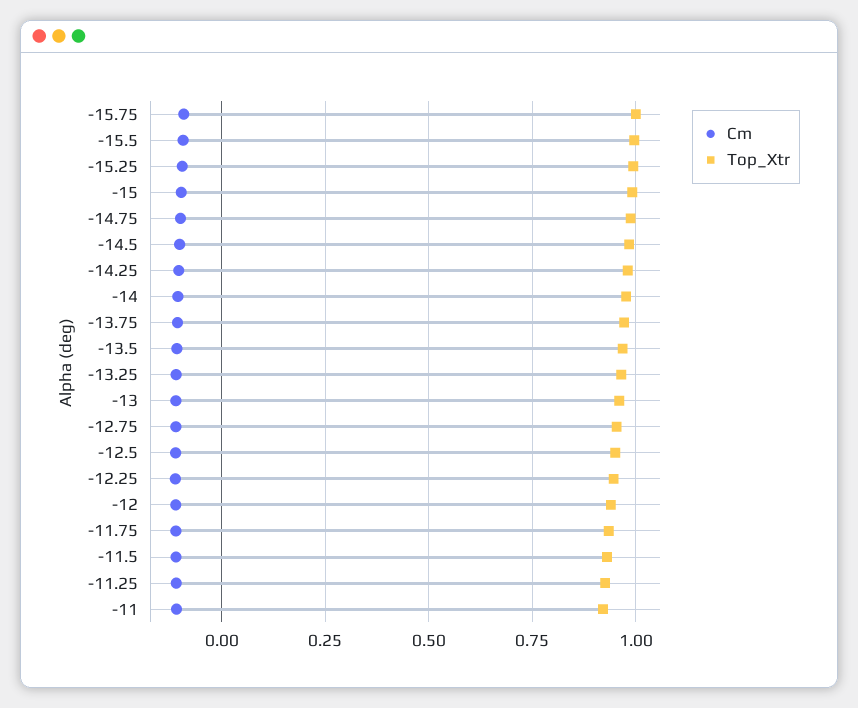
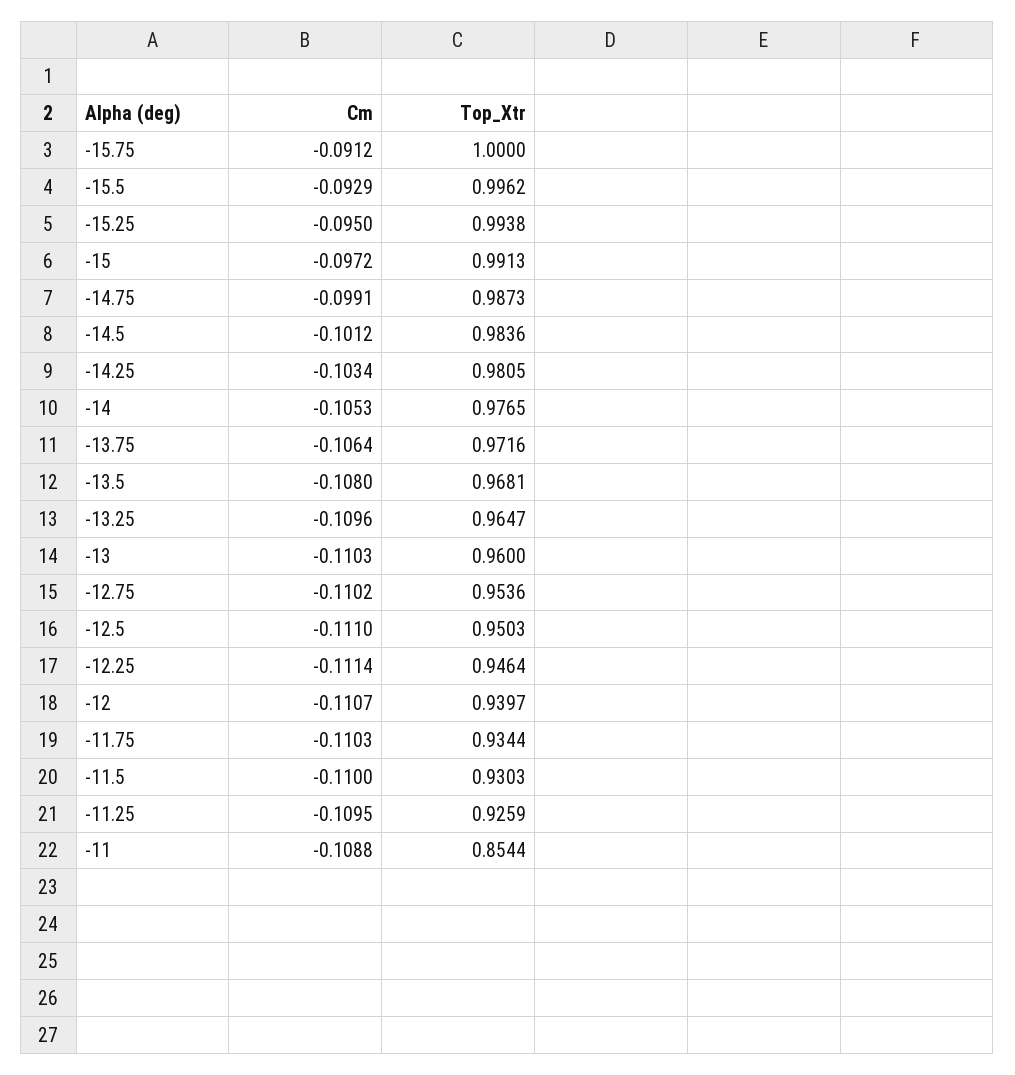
Top_Xtr, -11: 0.925 -> 0.8544

